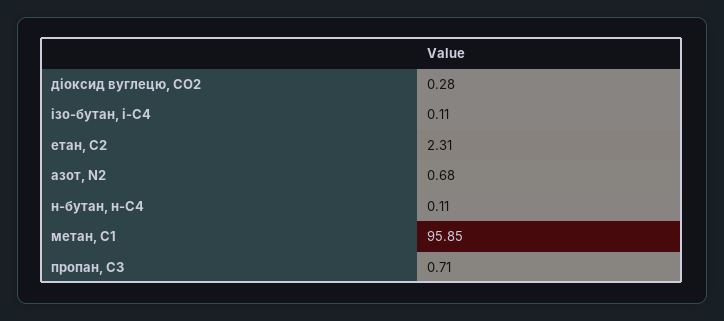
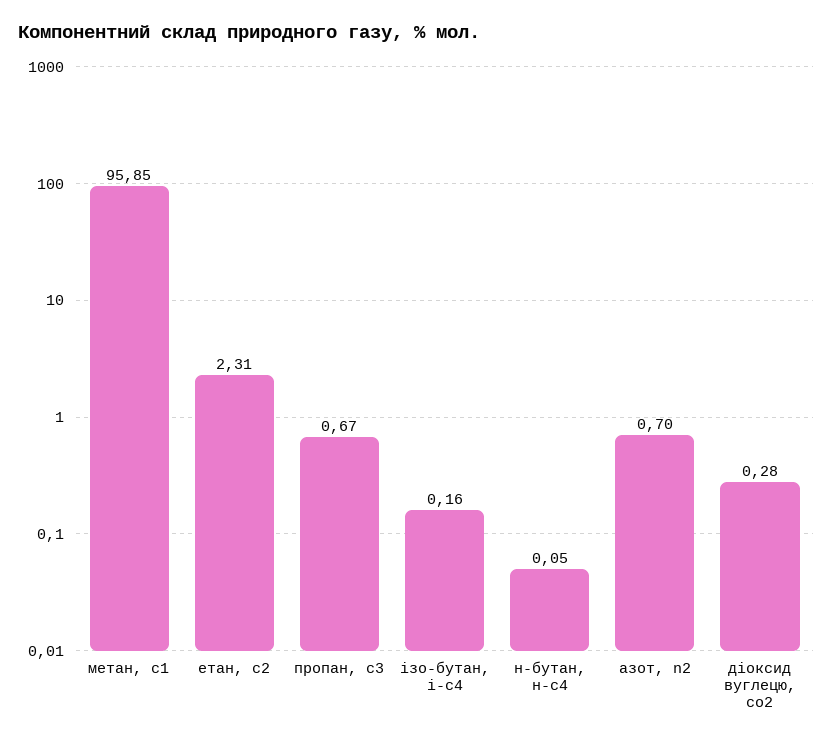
ізо-бутан, і-С4: 0.11 -> 0.16
азот, N2: 0.68 -> 0.7
н-бутан, н-С4: 0.11 -> 0.05
пропан, С3: 0.71 -> 0.67

